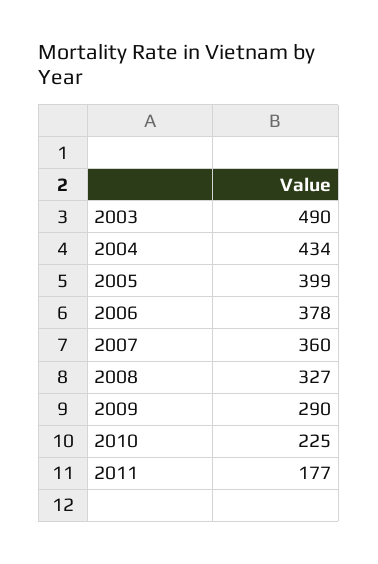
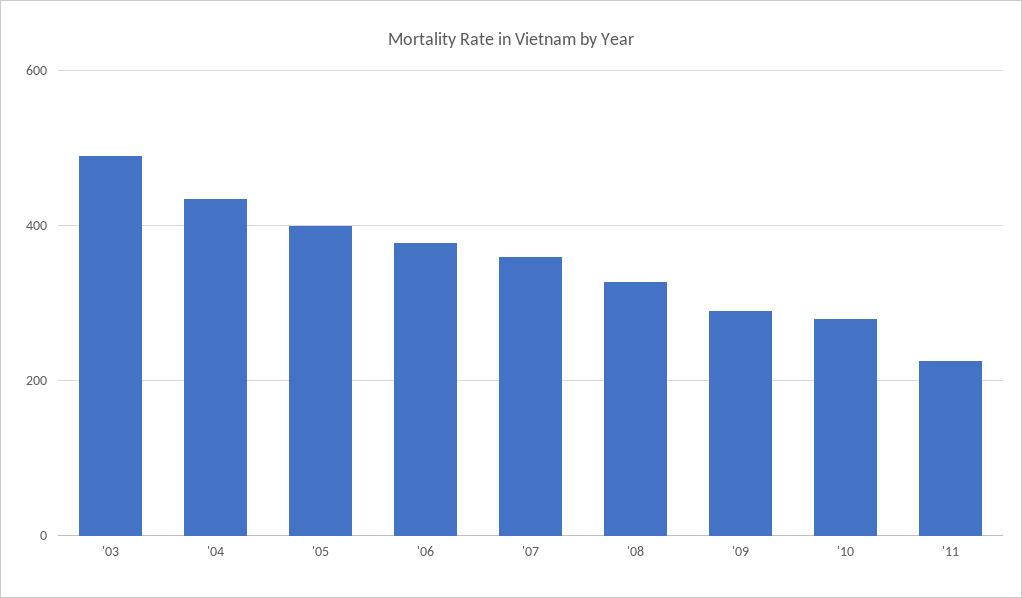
2010: 225 -> 280
2011: 177 -> 220

